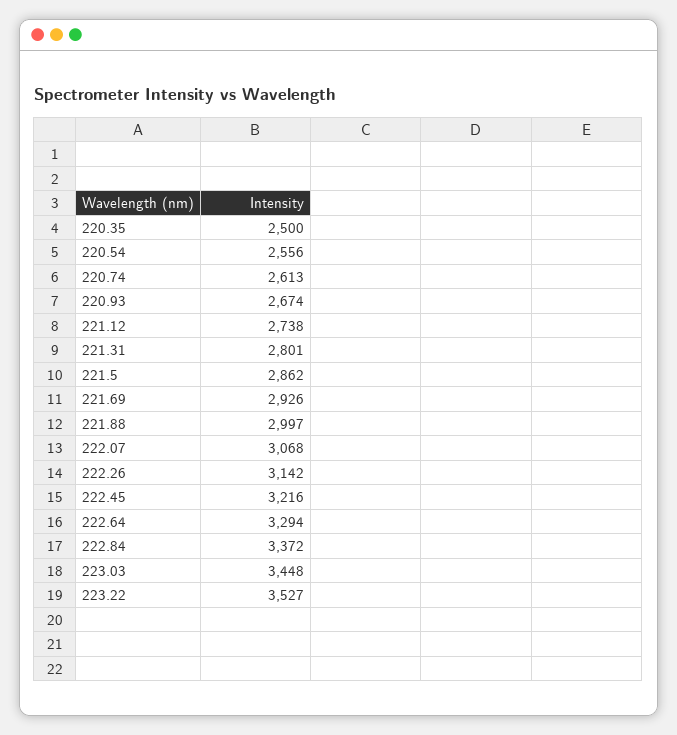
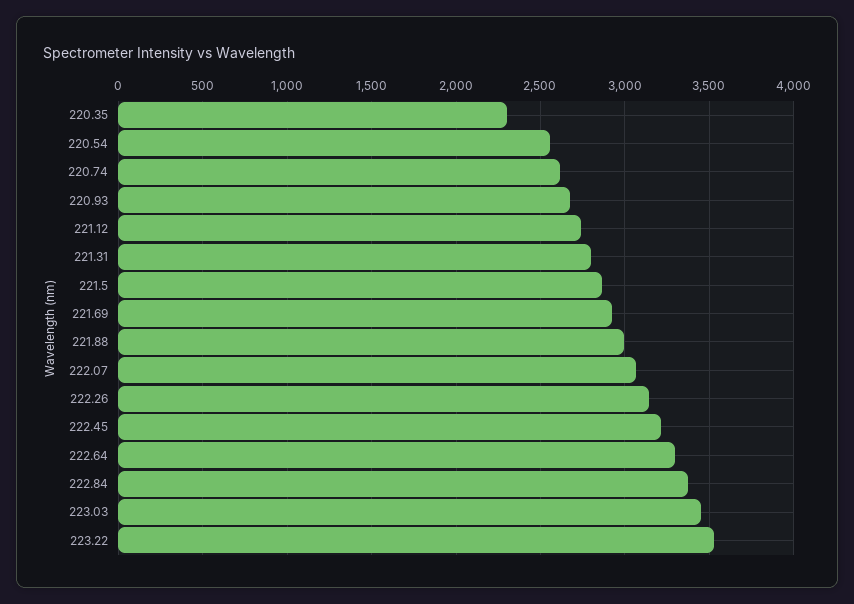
220.35: 2500 -> 2300

